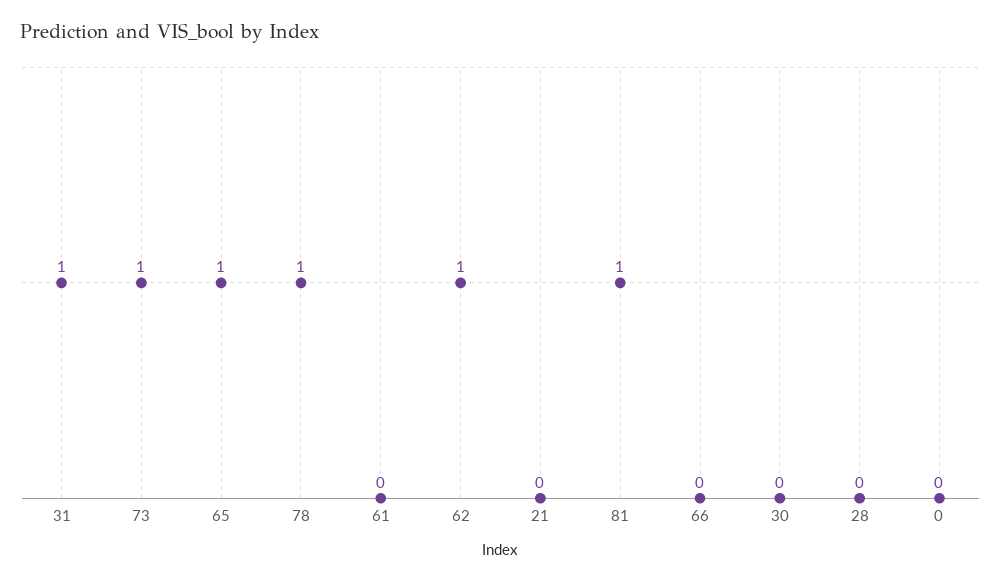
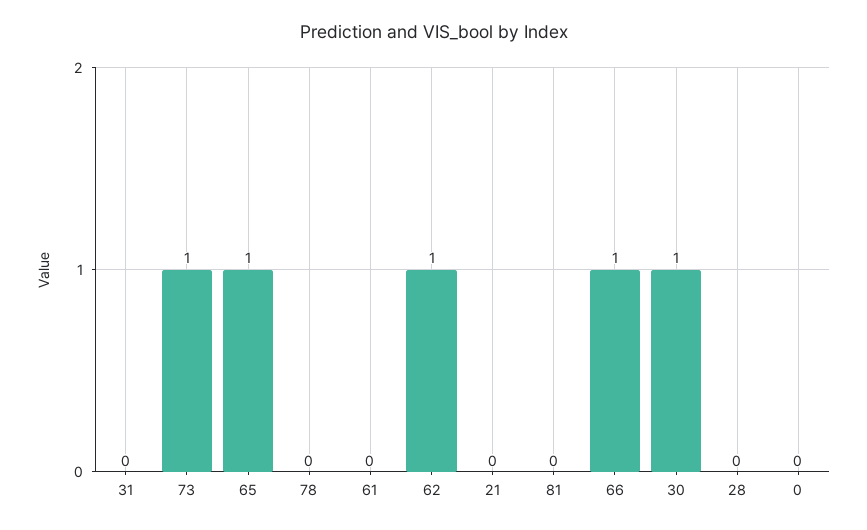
31: 1 -> 0
78: 1 -> 0
81: 1 -> 0
66: 0 -> 1
30: 0 -> 1

